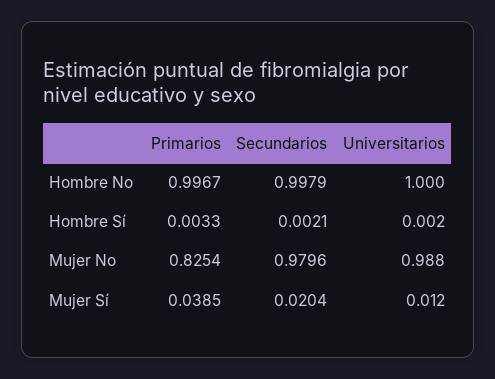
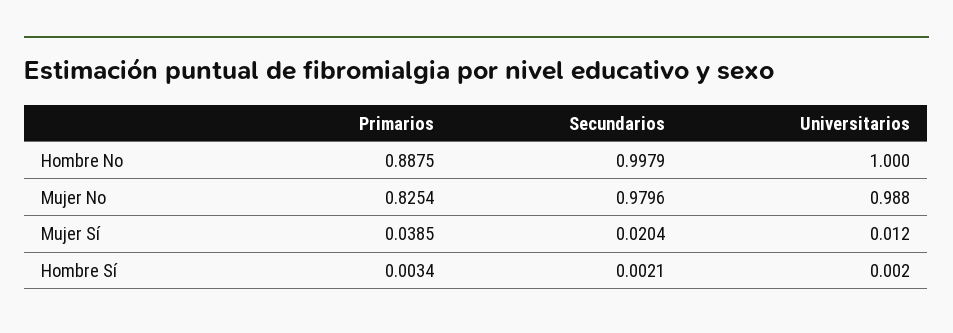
Primarios, Hombre No: 0.9967 -> 0.8875
Primarios, Hombre Sí: 0.0033 -> 0.0034

